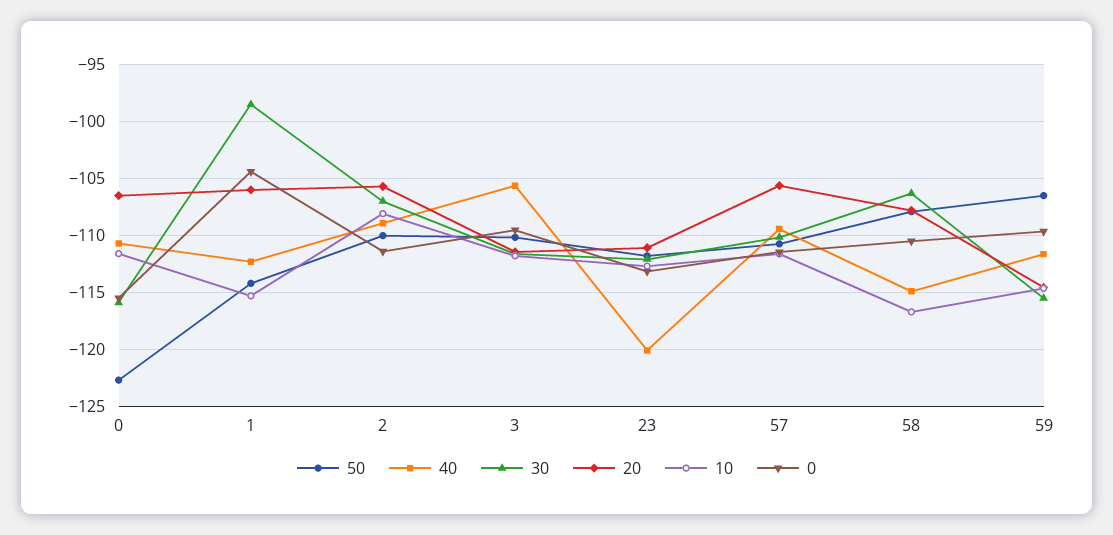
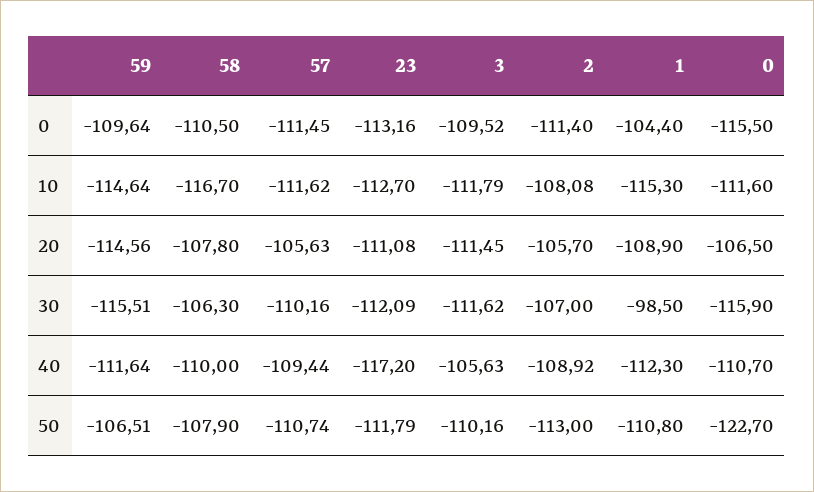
50, 1: -114 -> -110.8
20, 1: -106 -> -108.9
50, 2: -110 -> -113
40, 23: -120 -> -117.2
40, 58: -115 -> -110

